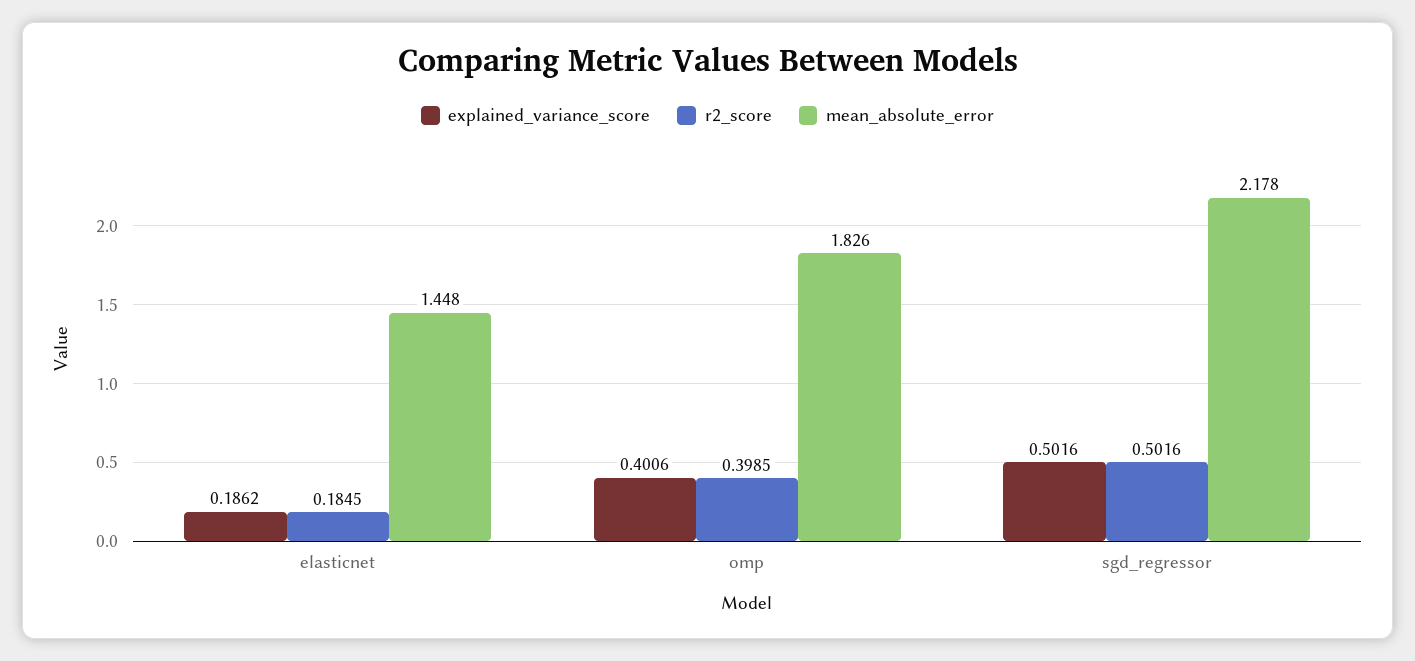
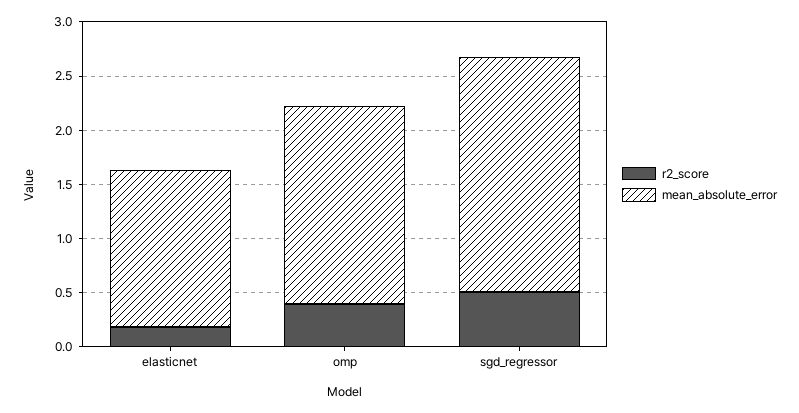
explained_variance_score, elasticnet: 0.1862 -> none
explained_variance_score, omp: 0.4006 -> none
explained_variance_score, sgd_regressor: 0.5016 -> none

